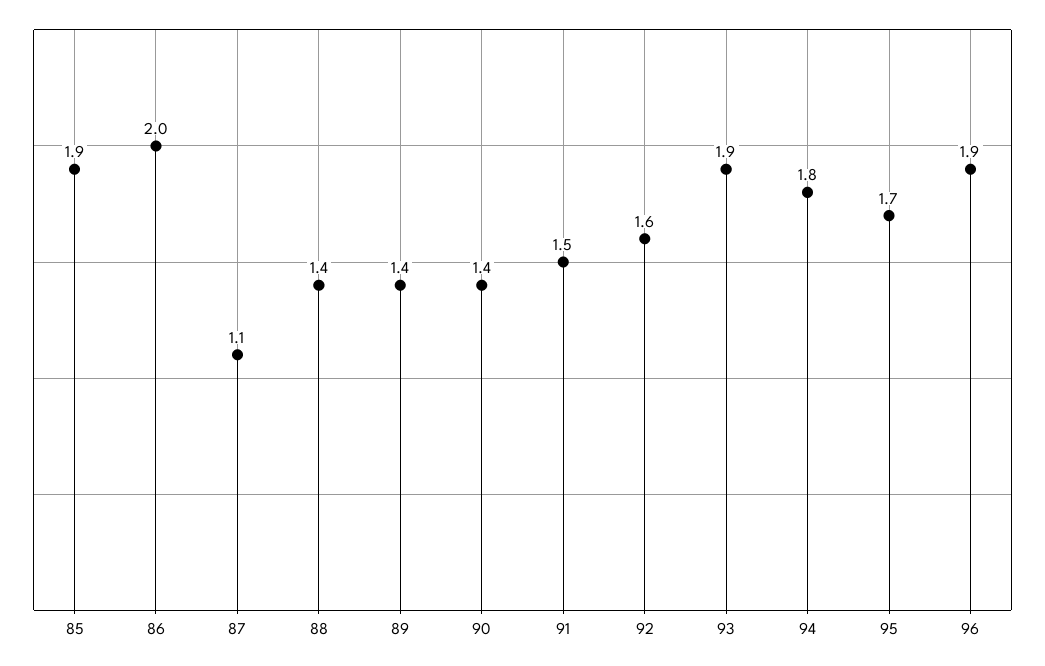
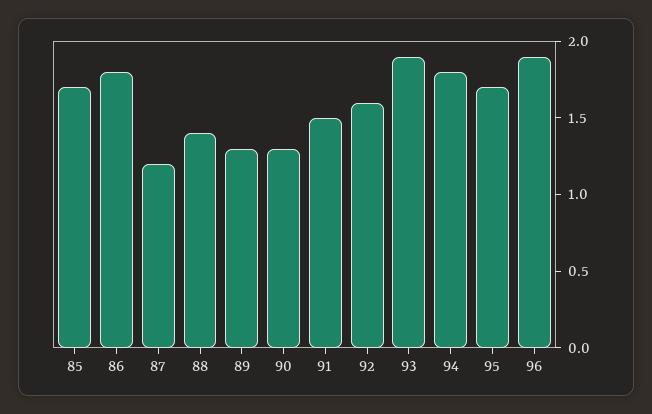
85: 1.9 -> 1.7
86: 2 -> 1.8
87: 1.1 -> 1.2
89: 1.4 -> 1.3
90: 1.4 -> 1.3

